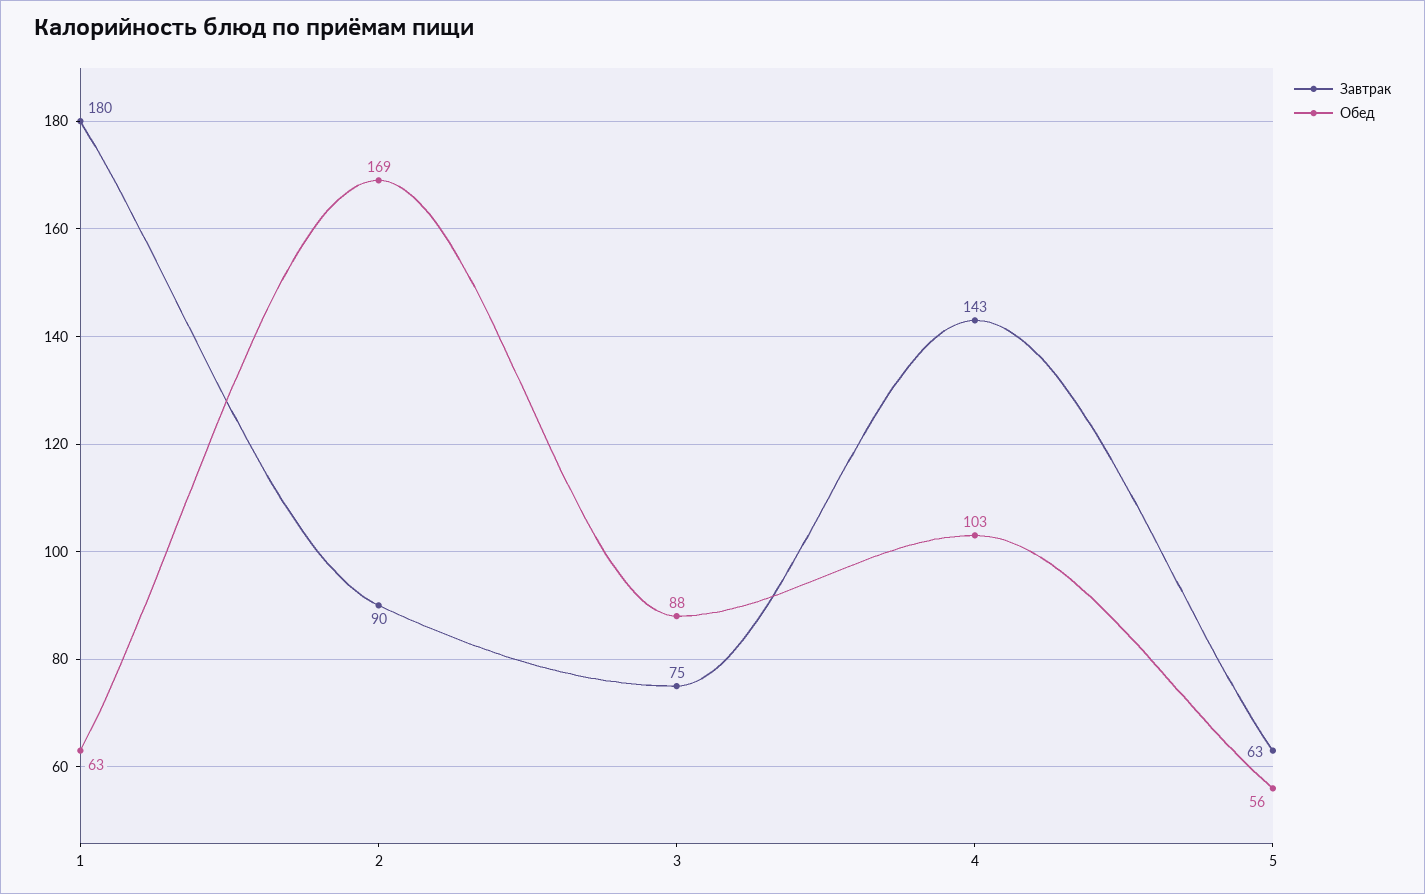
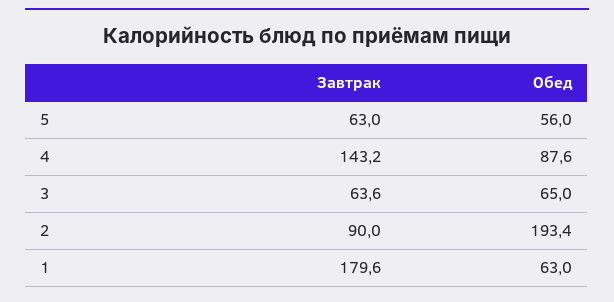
Обед, 2: 169 -> 193.4
Завтрак, 3: 75 -> 63.6
Обед, 3: 88 -> 65
Обед, 4: 103 -> 87.6

